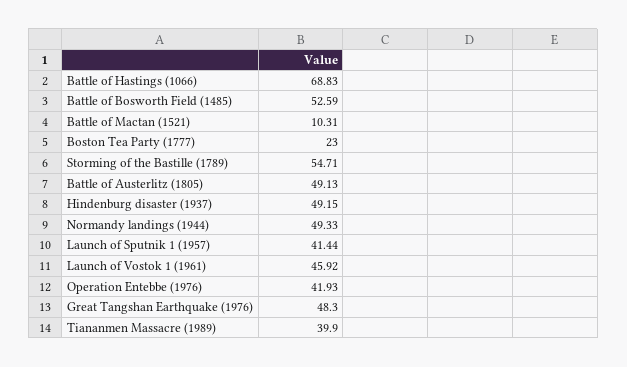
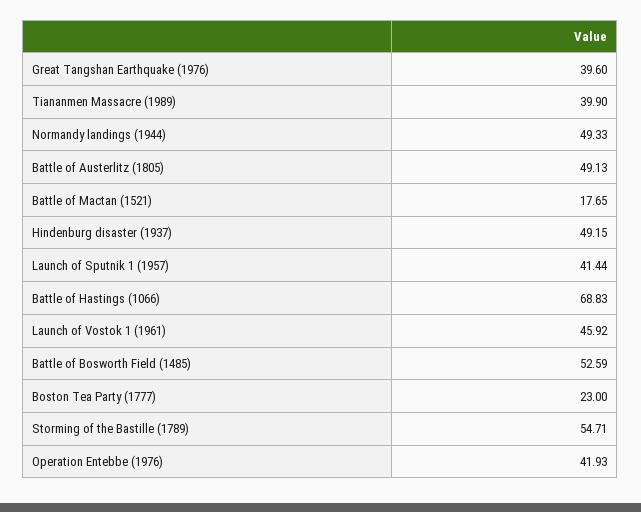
Battle of Mactan (1521): 10.31 -> 17.65
Great Tangshan Earthquake (1976): 48.3 -> 39.6

